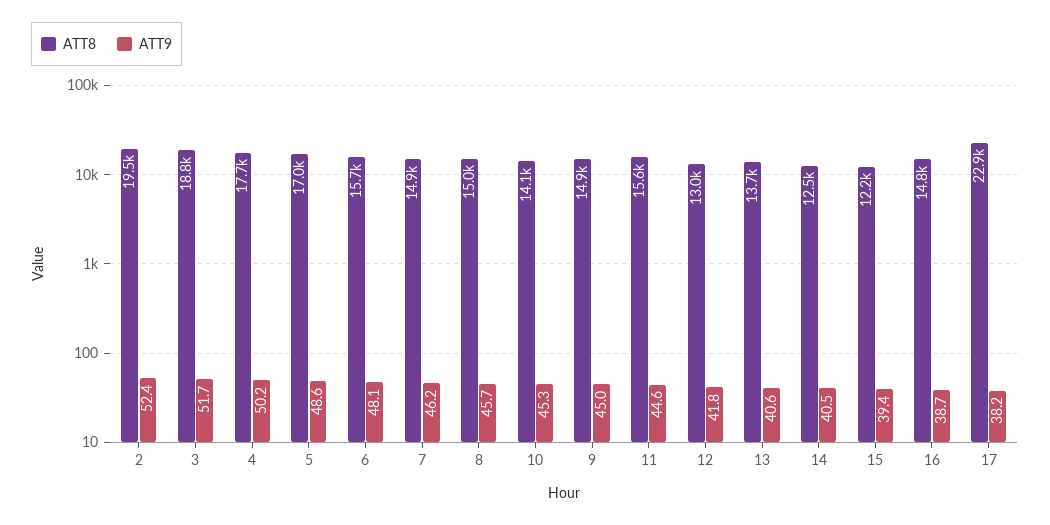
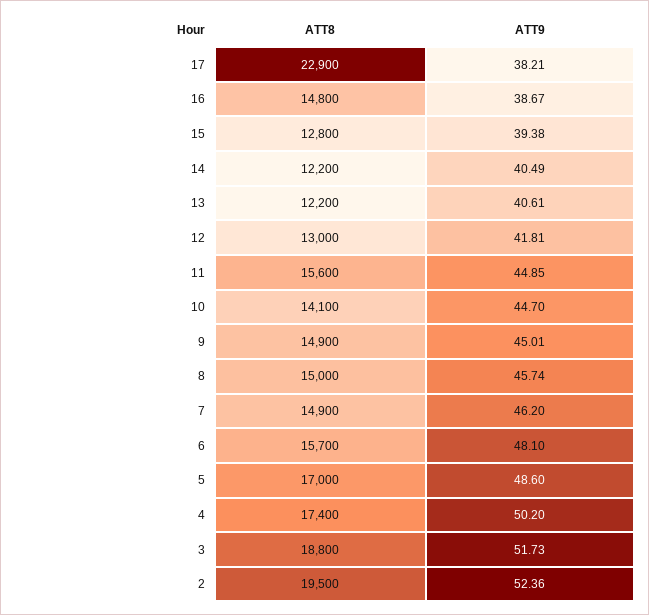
ATT8, 4: 17700 -> 17400
ATT9, 10: 45.3 -> 44.7
ATT9, 11: 44.6 -> 44.85
ATT8, 13: 13700 -> 12200
ATT8, 14: 12500 -> 12200
ATT8, 15: 12200 -> 12800

